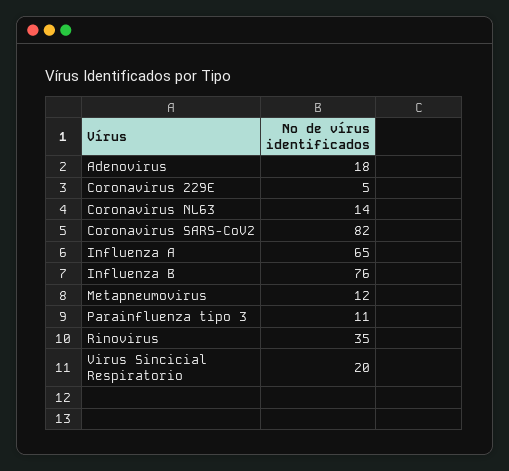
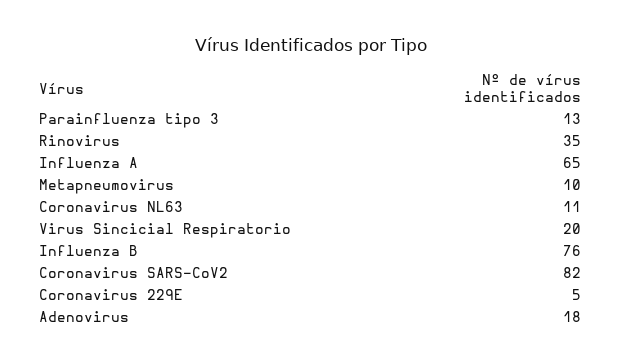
Coronavirus NL63: 14 -> 11
Metapneumovirus: 12 -> 10
Parainfluenza tipo 3: 11 -> 13

